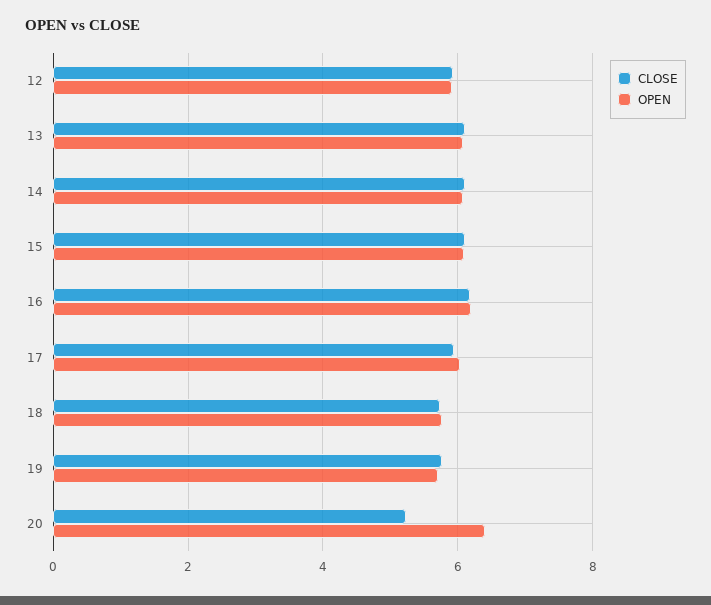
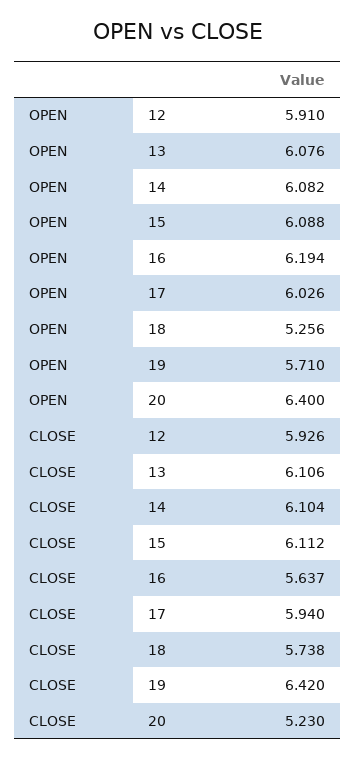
CLOSE, 16: 6.2 -> 5.637
OPEN, 18: 5.8 -> 5.256
CLOSE, 19: 5.8 -> 6.42

